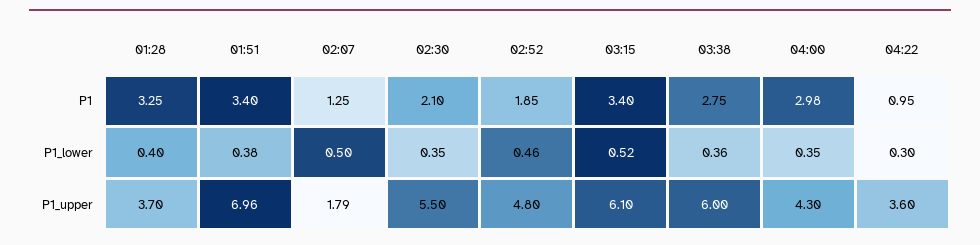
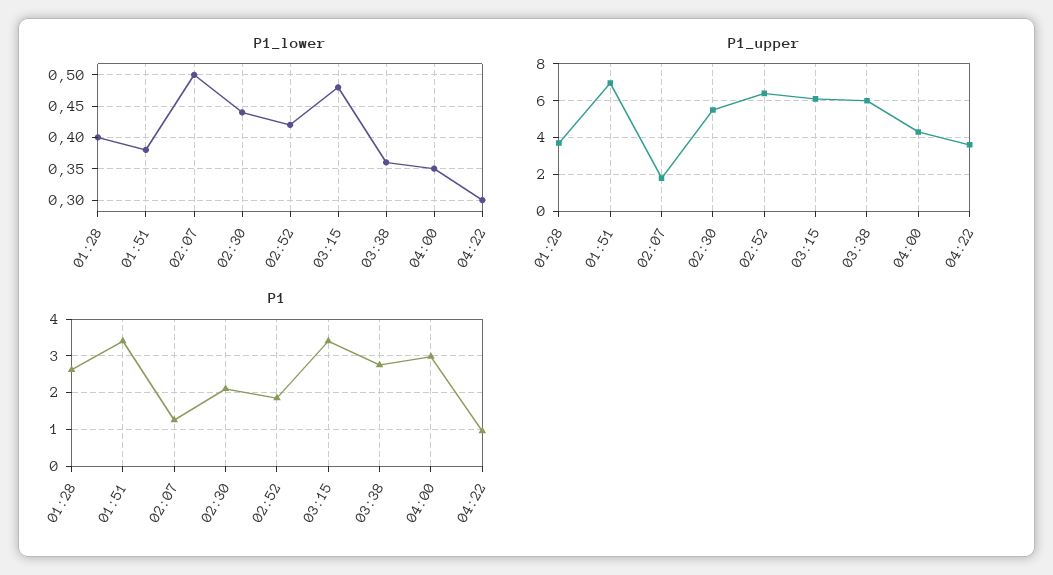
P1, 01:28: 3.25 -> 2.6
P1_lower, 02:30: 0.35 -> 0.44
P1_lower, 02:52: 0.46 -> 0.42
P1_lower, 03:15: 0.52 -> 0.48
P1_upper, 02:52: 4.8 -> 6.5

